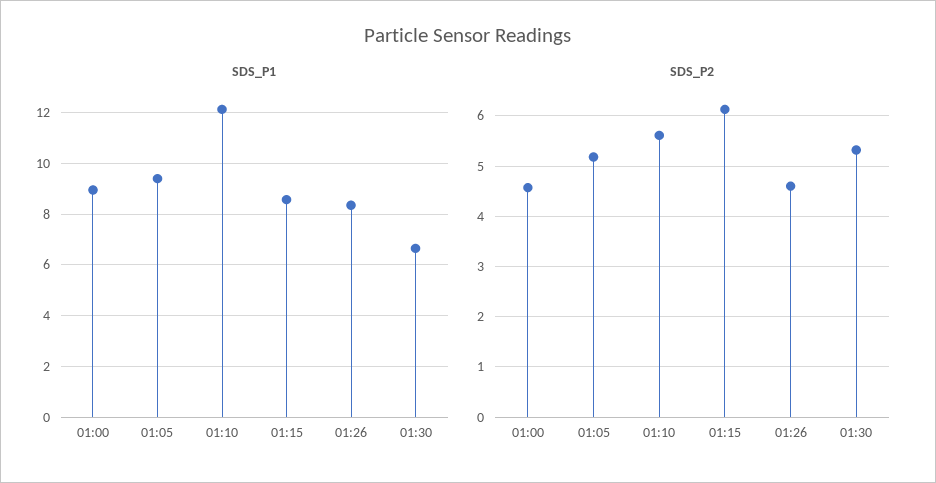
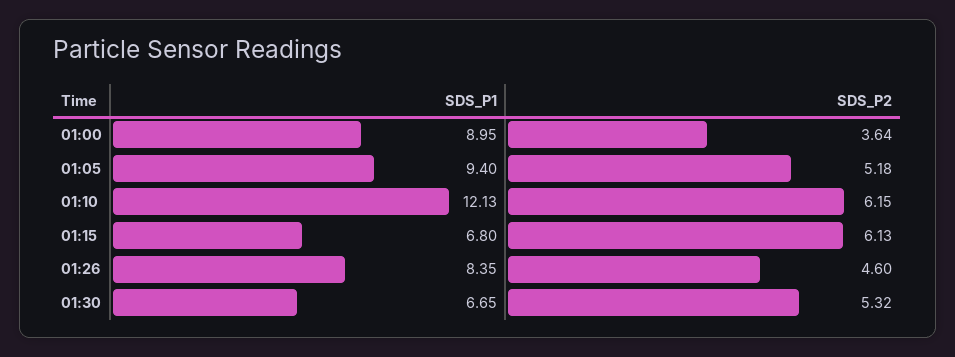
SDS_P1, 01:15: 8.5 -> 6.8
SDS_P2, 01:00: 4.6 -> 3.64
SDS_P2, 01:10: 5.6 -> 6.15

